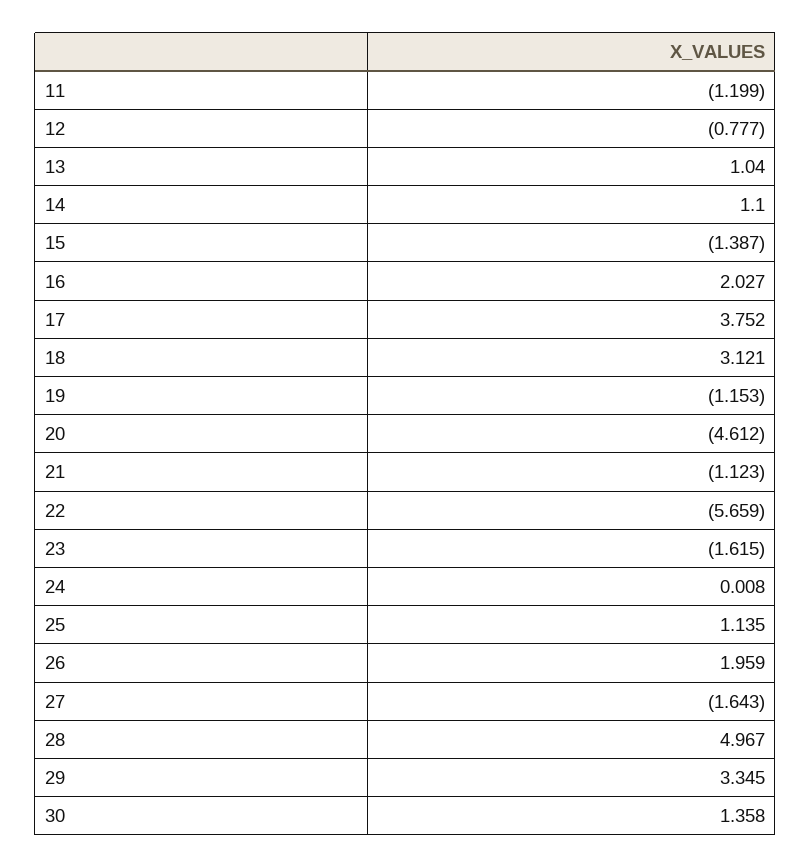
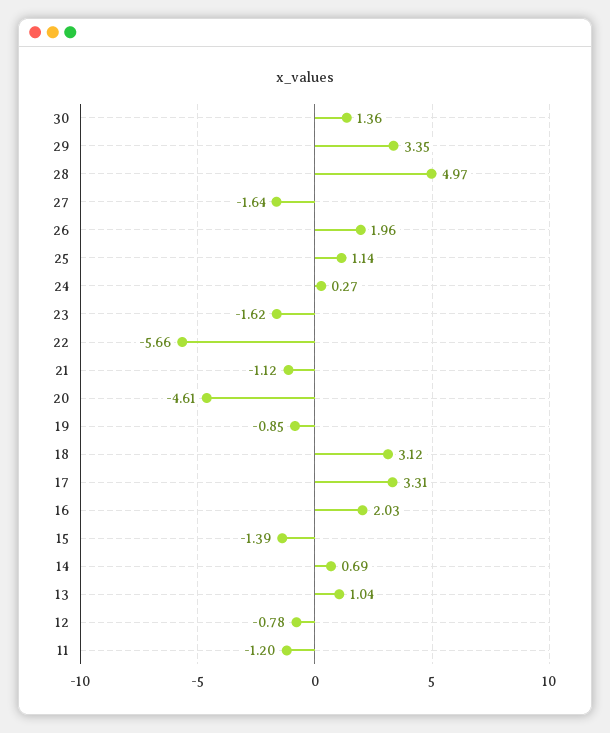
14: 1.1 -> 0.69
17: 3.752 -> 3.31
19: -1.153 -> -0.85
24: 0.008 -> 0.27

